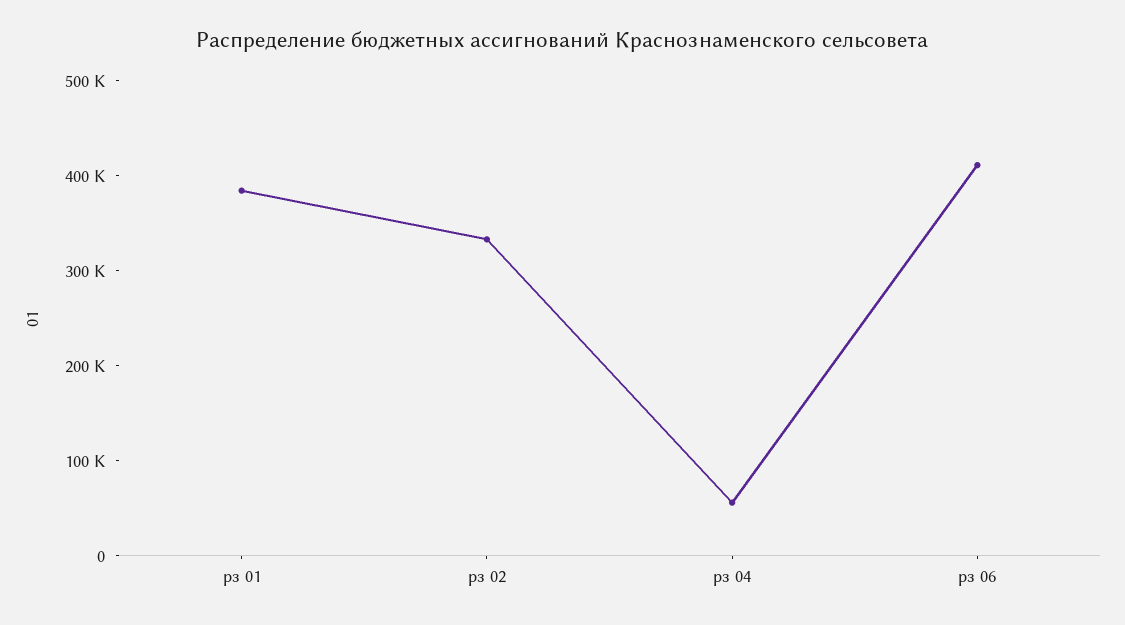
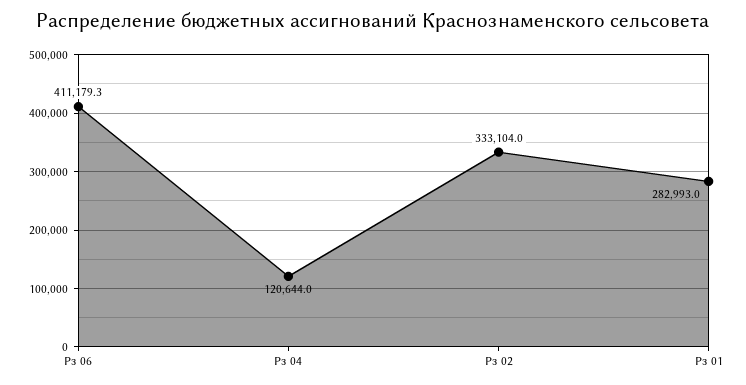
рз 01: 380000 -> 282993
рз 04: 60000 -> 120644

